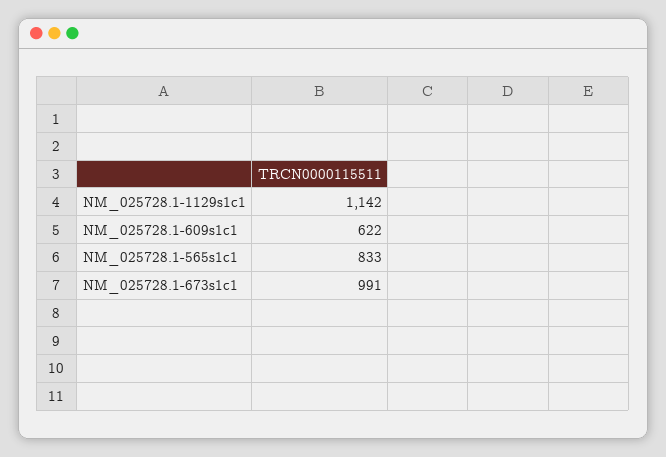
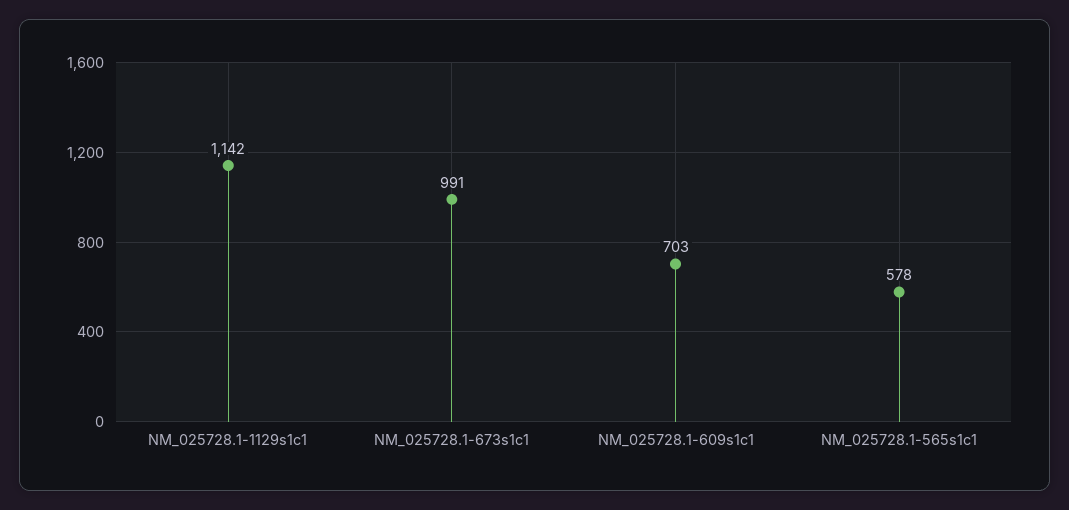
NM_025728.1-609s1c1: 622 -> 703
NM_025728.1-565s1c1: 833 -> 578

